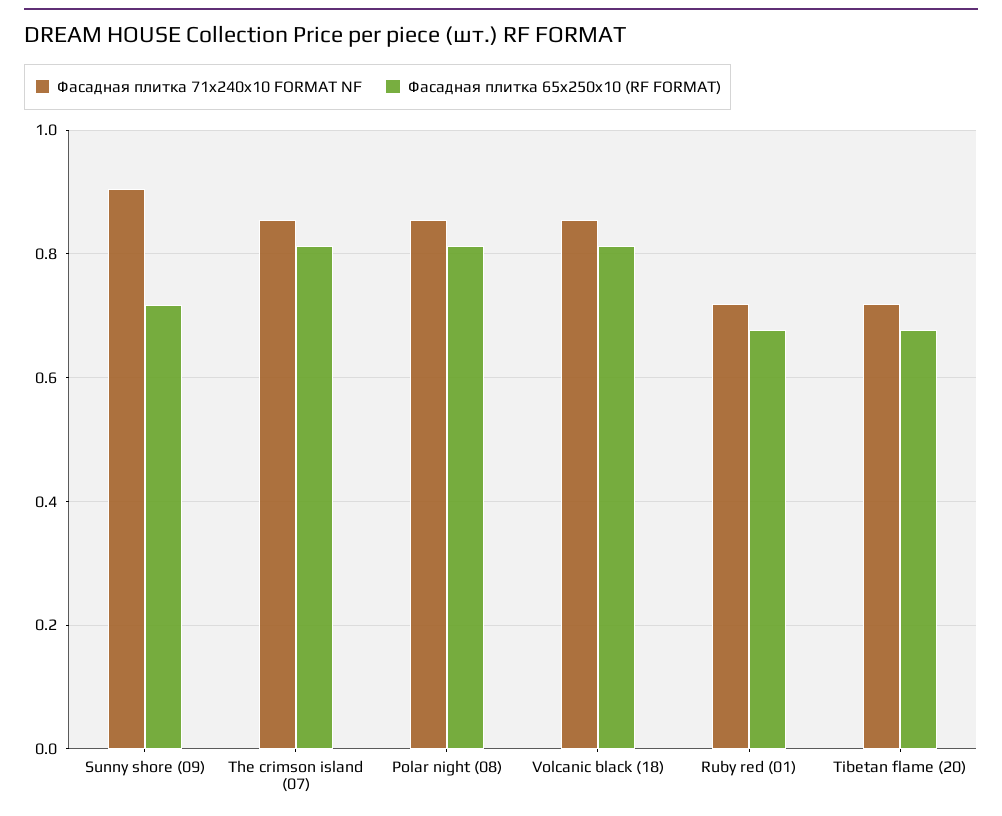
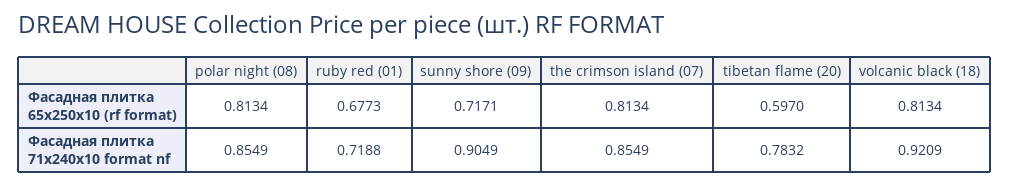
Фасадная плитка 71x240x10 FORMAT NF, Volcanic black (18): 0.86 -> 0.9209
Фасадная плитка 71x240x10 FORMAT NF, Tibetan flame (20): 0.72 -> 0.7832
Фасадная плитка 65x250x10 (RF FORMAT), Tibetan flame (20): 0.68 -> 0.597

